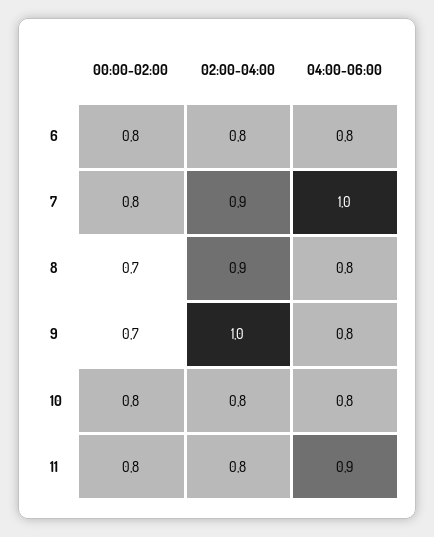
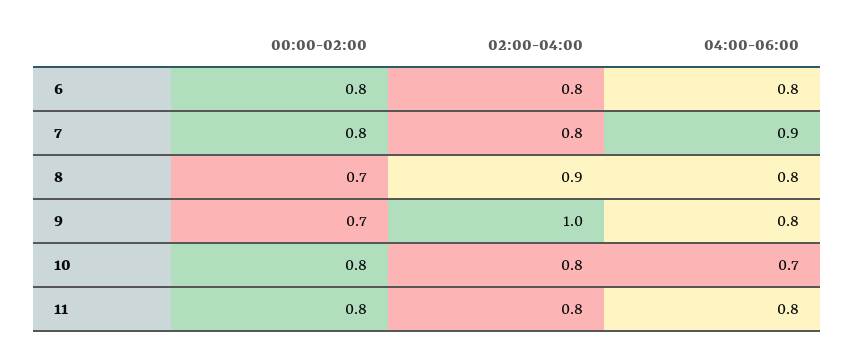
02:00-04:00, 7: 0.9 -> 0.8
04:00-06:00, 7: 1 -> 0.9
04:00-06:00, 10: 0.8 -> 0.7
04:00-06:00, 11: 0.9 -> 0.8

